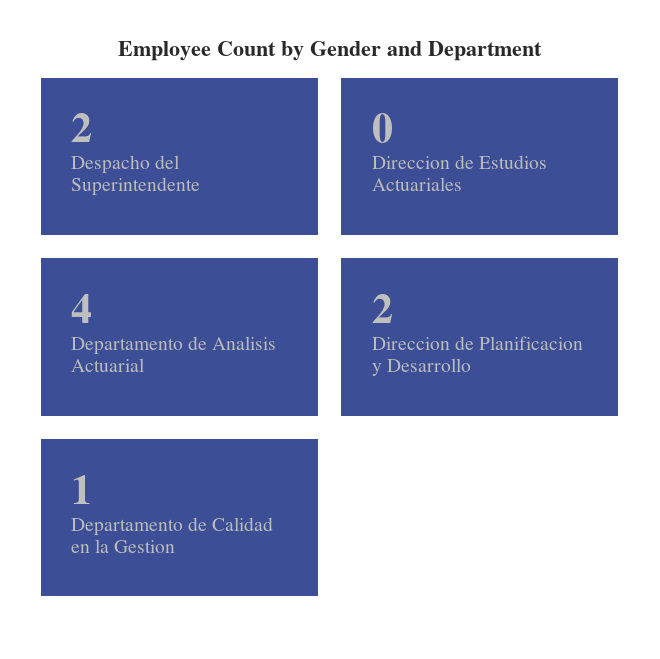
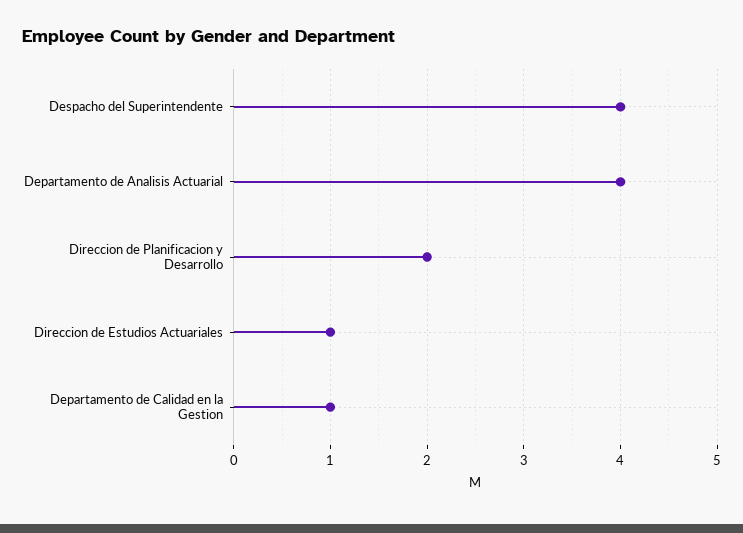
Despacho del Superintendente: 2 -> 4
Direccion de Estudios Actuariales: 0 -> 1

